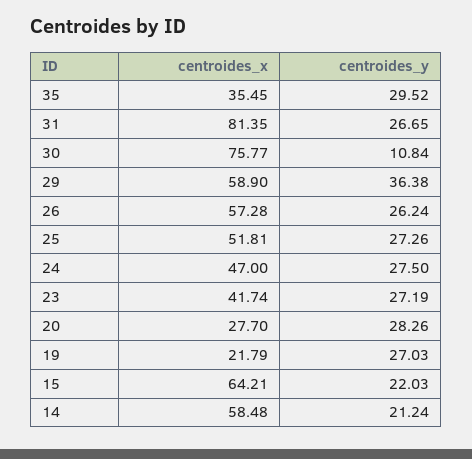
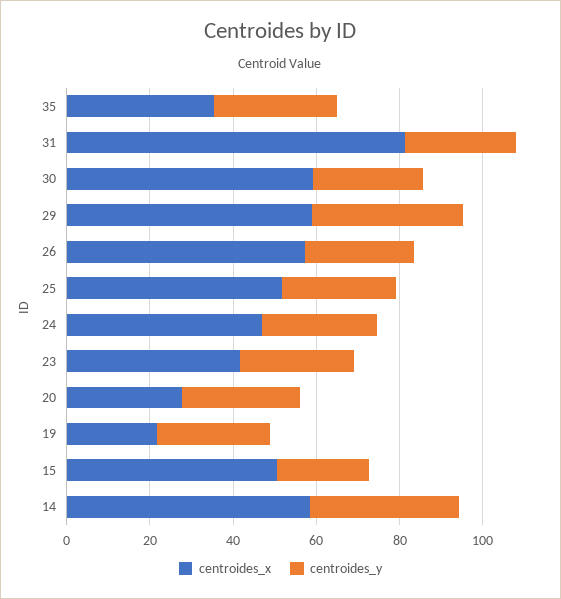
centroides_x, 30: 75.77 -> 60
centroides_y, 30: 10.84 -> 25
centroides_x, 15: 64.21 -> 50
centroides_y, 14: 21.24 -> 35

